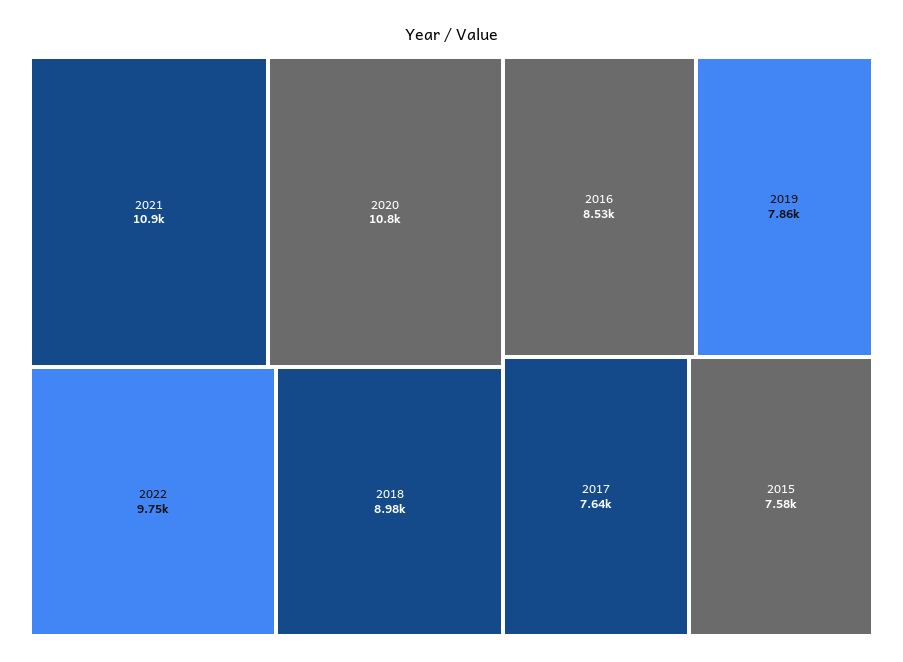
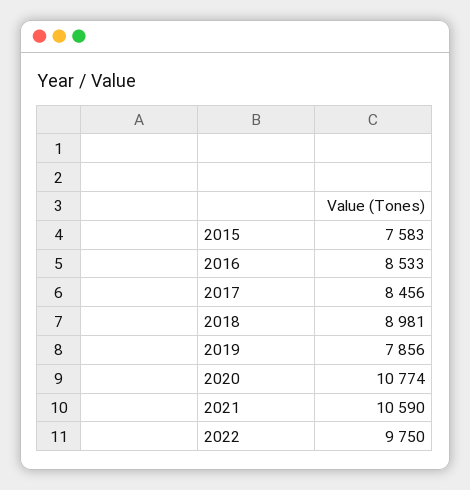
2021: 10900 -> 10590
2017: 7640 -> 8456

